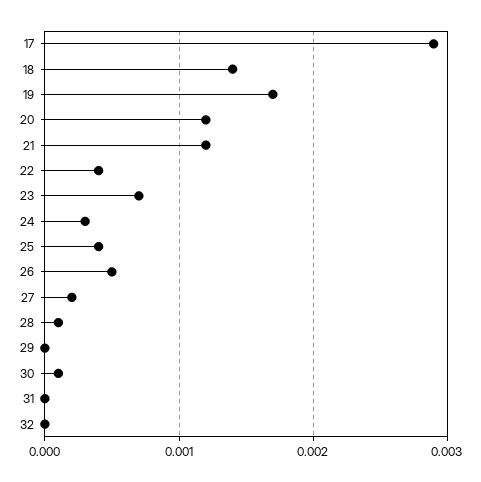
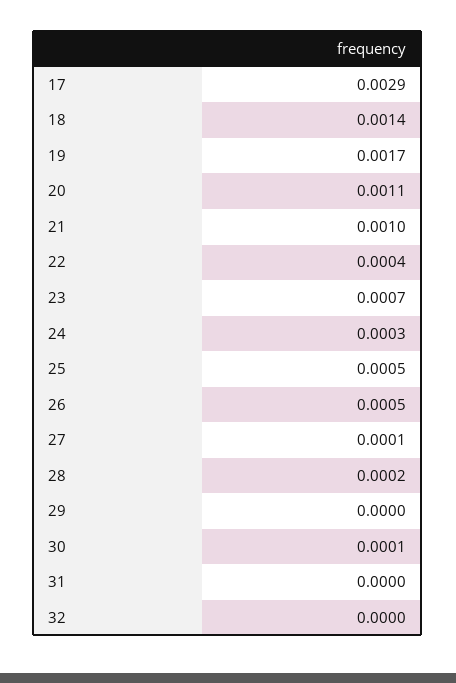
20: 0.0012 -> 0.0011
21: 0.0012 -> 0.001
25: 0.0004 -> 0.0005
27: 0.0002 -> 0.0001
28: 0.0001 -> 0.0002

